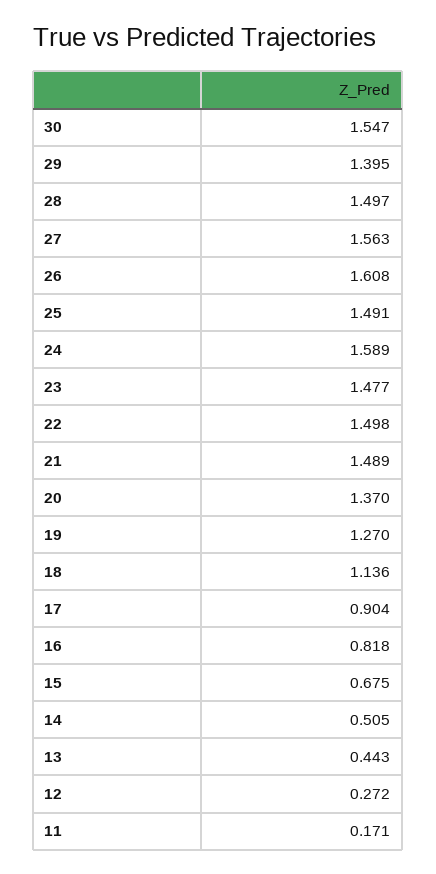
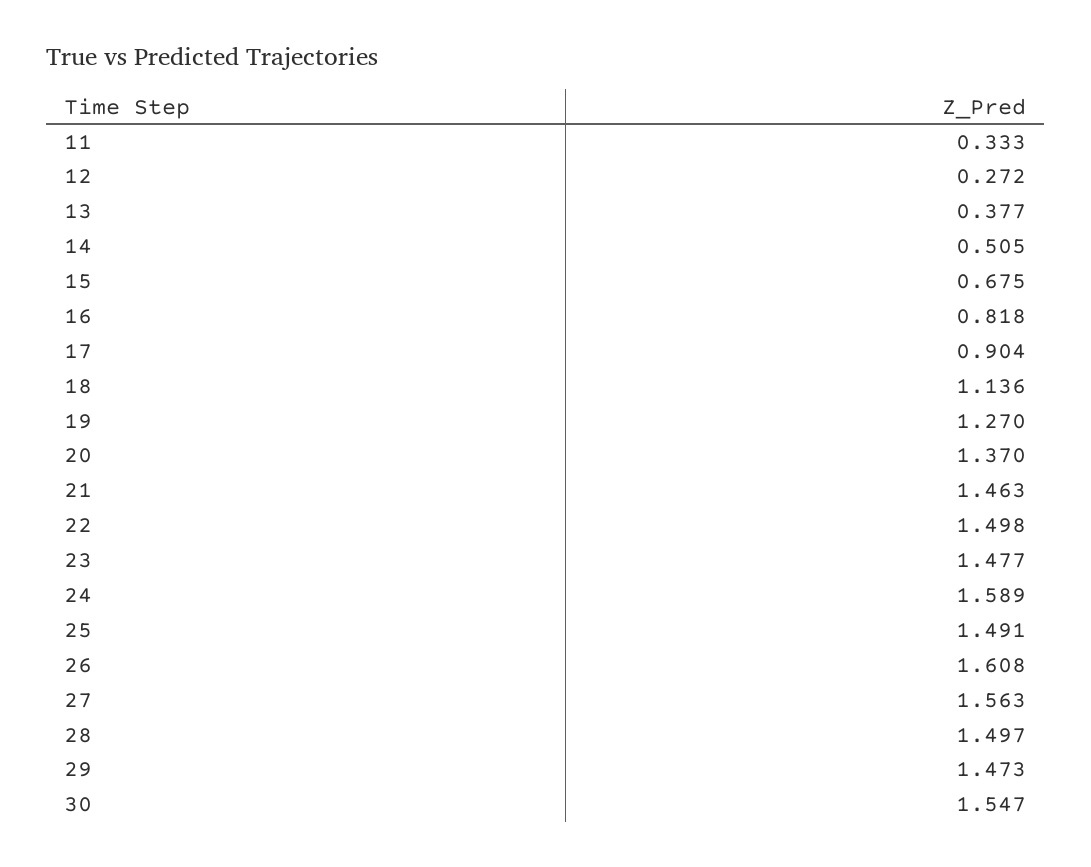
29: 1.395 -> 1.473
21: 1.489 -> 1.463
13: 0.443 -> 0.377
11: 0.171 -> 0.333

